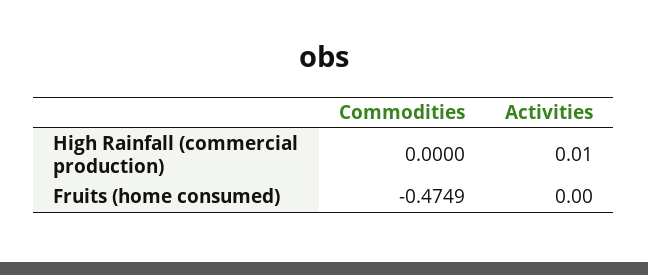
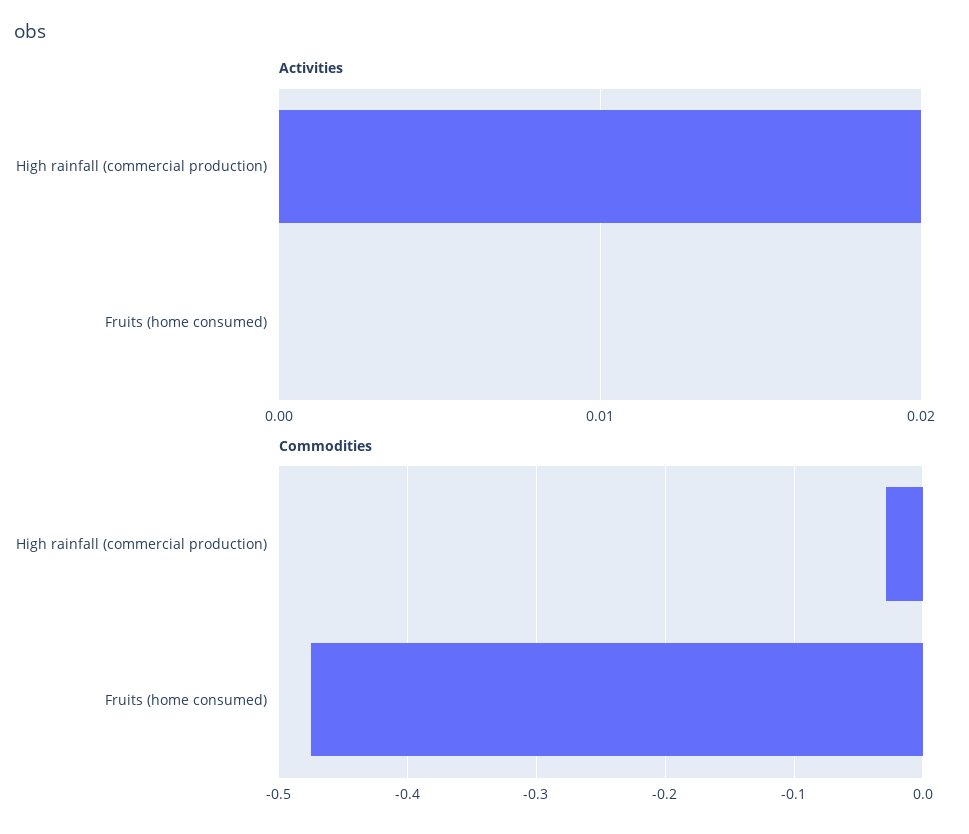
Commodities, High Rainfall (commercial production): 0 -> -0.03
Activities, High Rainfall (commercial production): 0.01 -> 0.02

